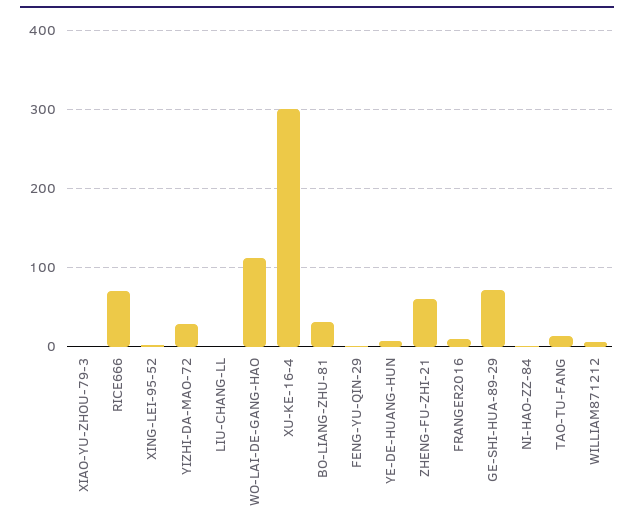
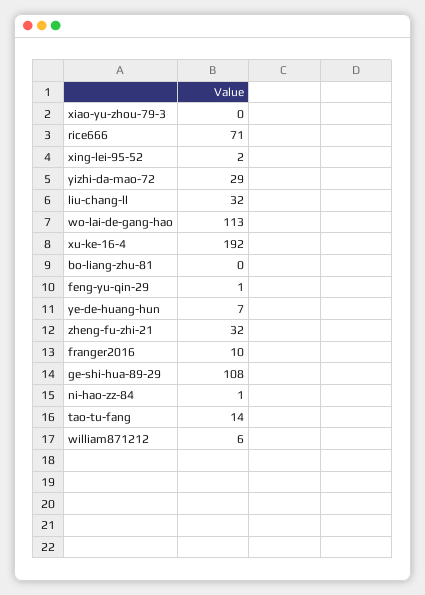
LIU-CHANG-LL: 0 -> 32
XU-KE-16-4: 300 -> 192
BO-LIANG-ZHU-81: 30 -> 0
ZHENG-FU-ZHI-21: 60 -> 32
GE-SHI-HUA-89-29: 70 -> 108

